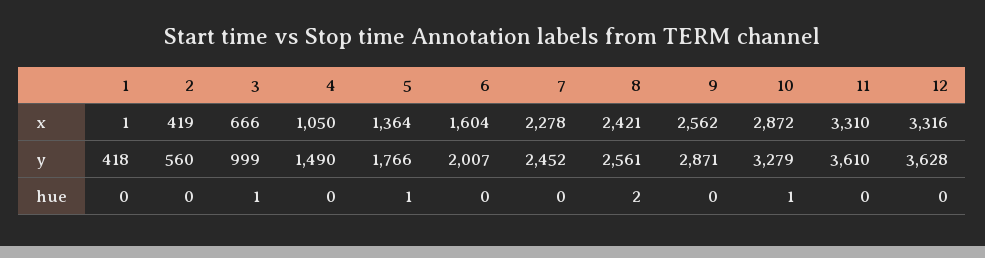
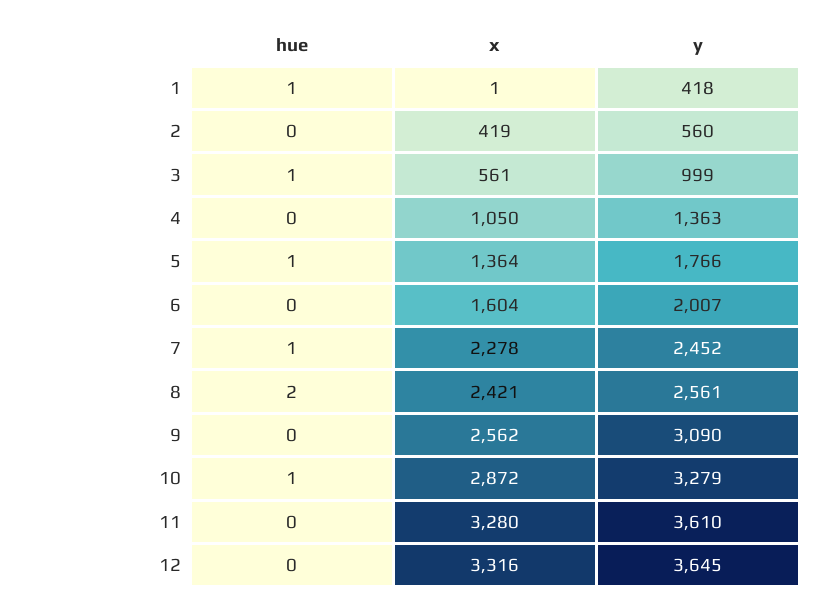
3, x: 666 -> 561
11, x: 3310 -> 3280
4, y: 1490 -> 1363
9, y: 2871 -> 3090
12, y: 3628 -> 3645
1, hue: 0 -> 1
7, hue: 0 -> 1

